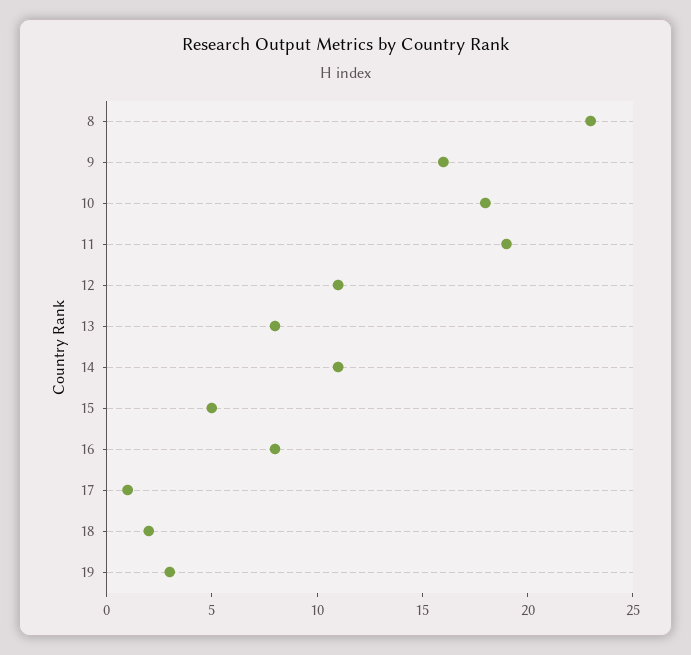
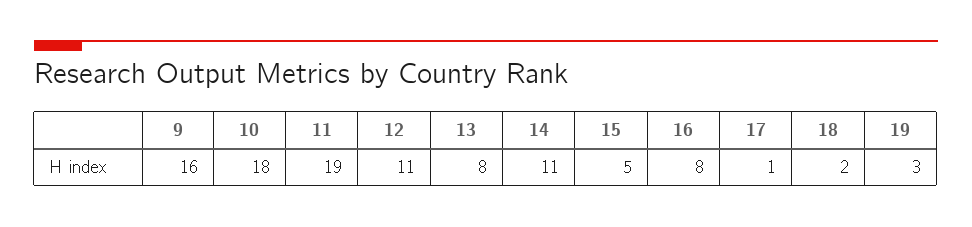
8: 23 -> none

